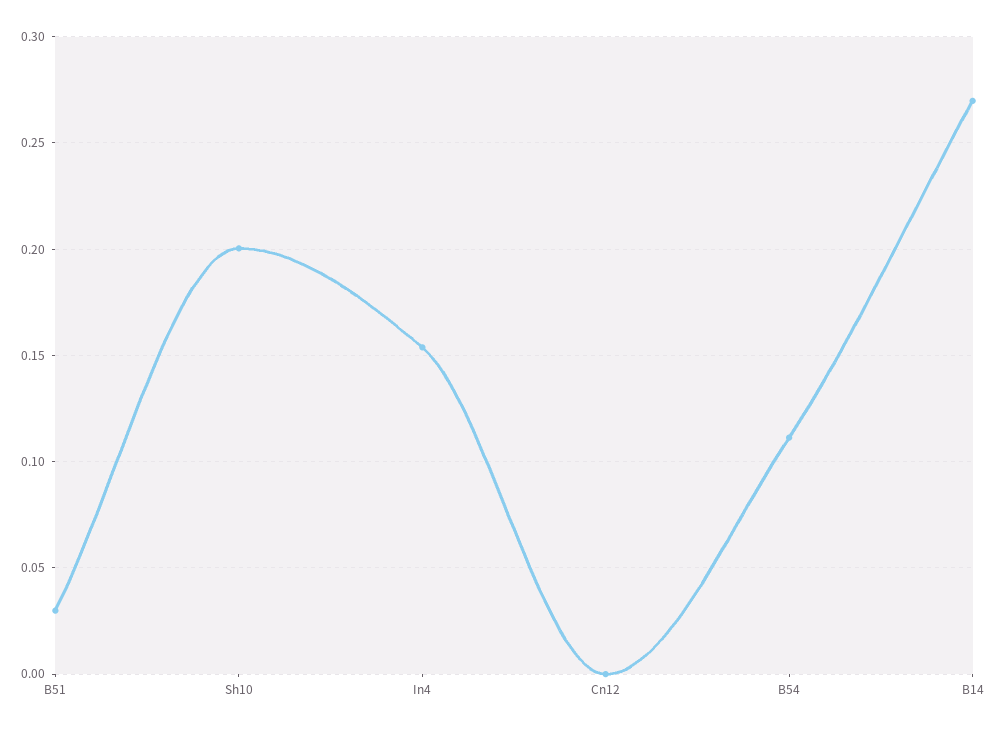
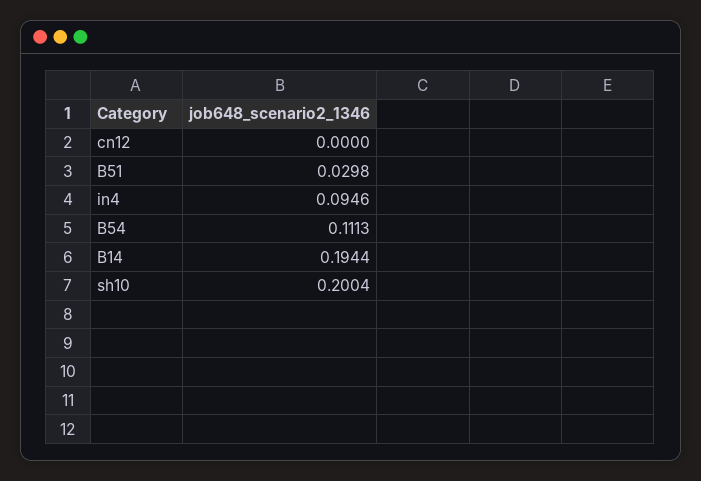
In4: 0.155 -> 0.0946
B14: 0.27 -> 0.1944

